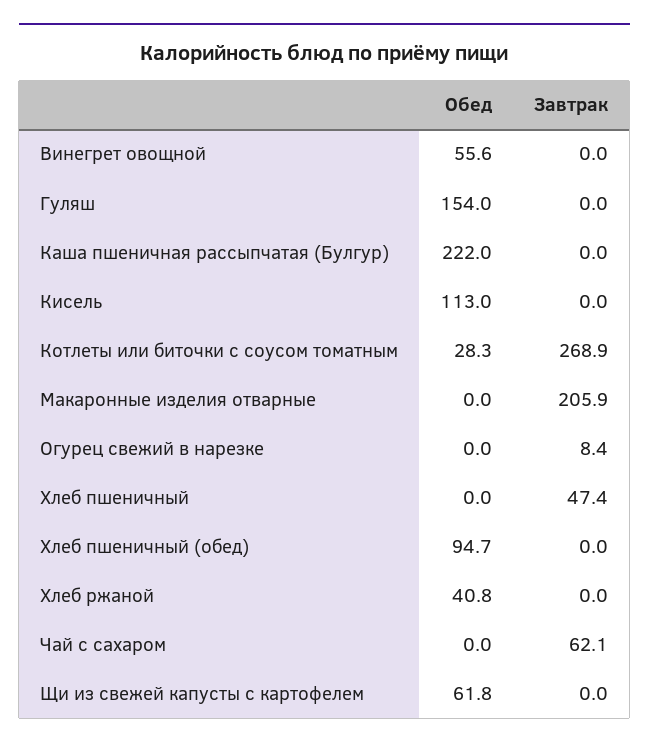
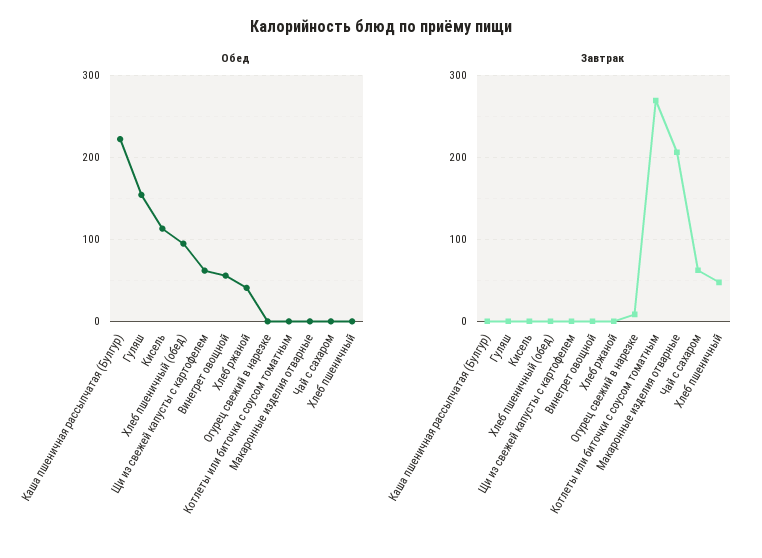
Обед, Котлеты или биточки с соусом томатным: 28.3 -> 0

